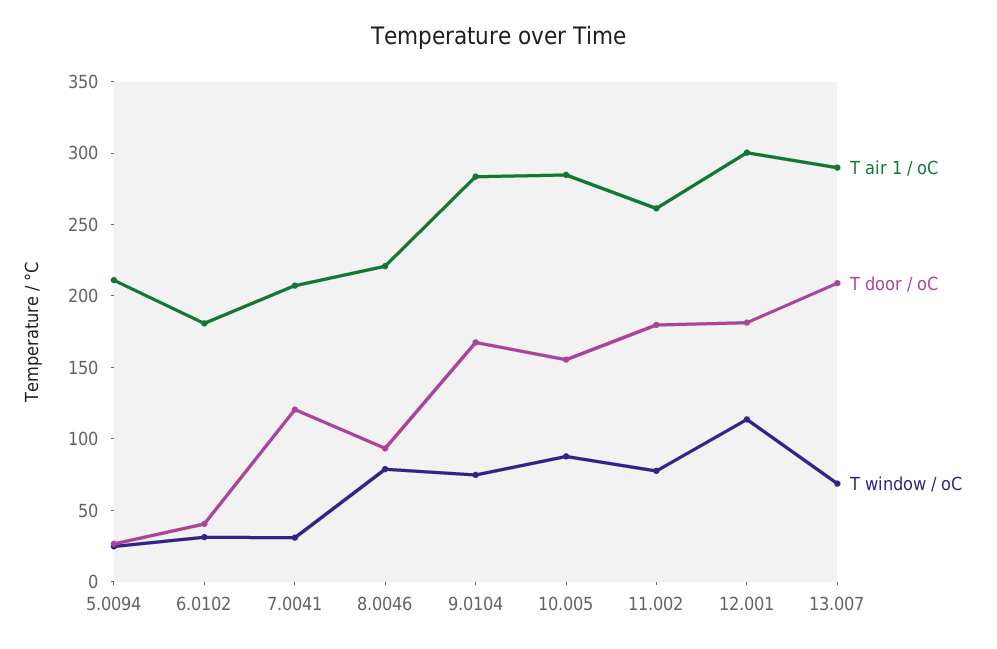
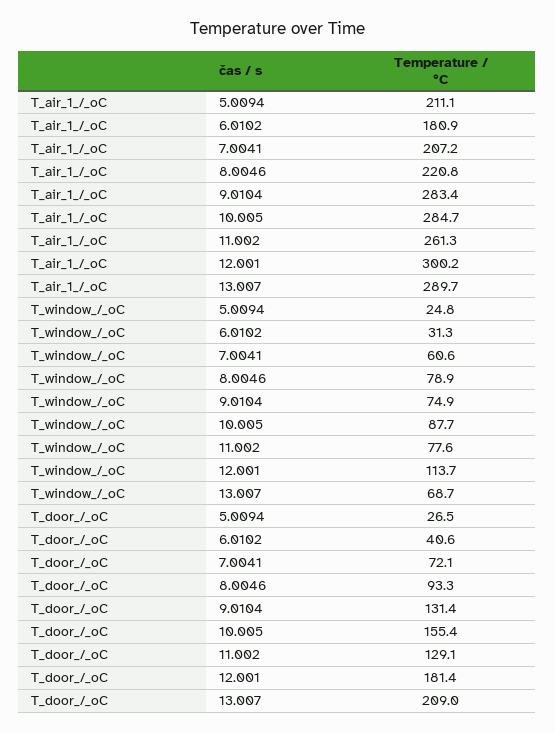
T door / oC, 7.0041: 120 -> 72.1
T window / oC, 7.0041: 30 -> 60.6
T door / oC, 9.0104: 170 -> 131.4
T door / oC, 11.002: 180 -> 129.1

